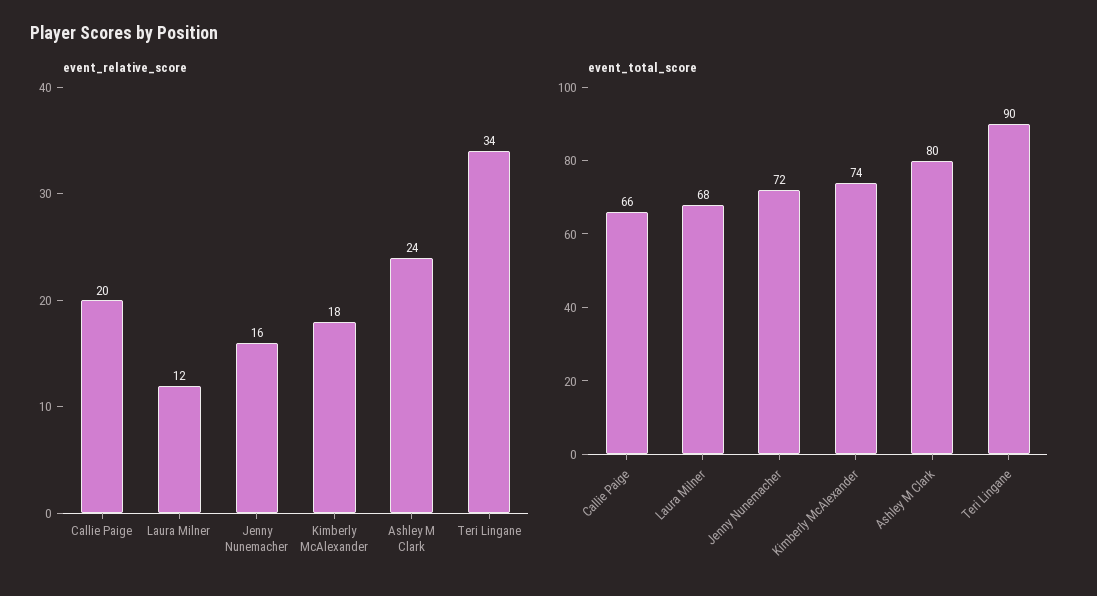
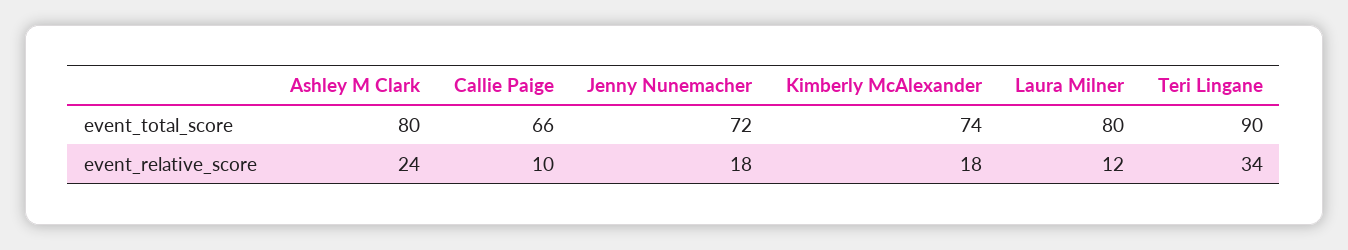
event_relative_score, Callie Paige: 20 -> 10
event_relative_score, Jenny Nunemacher: 16 -> 18
event_total_score, Laura Milner: 68 -> 80

